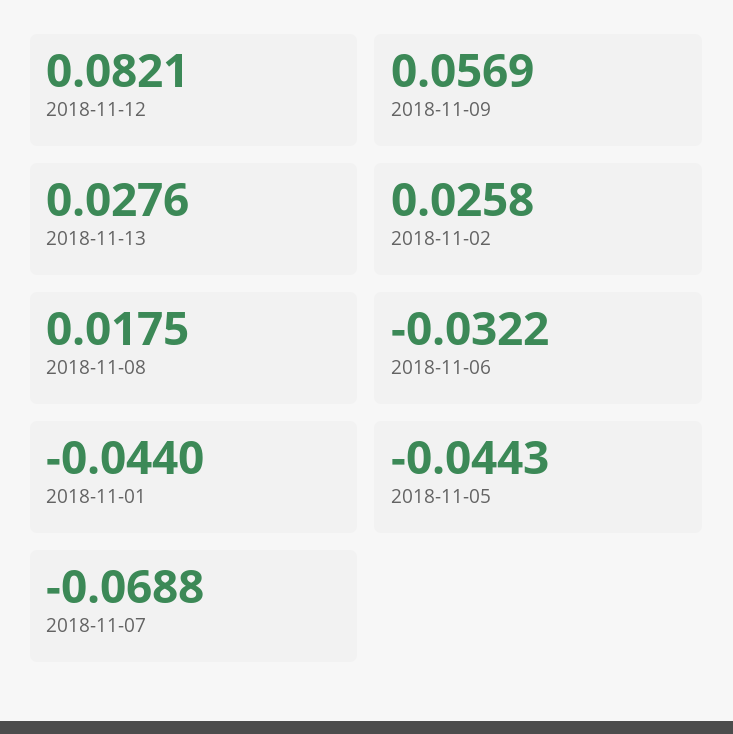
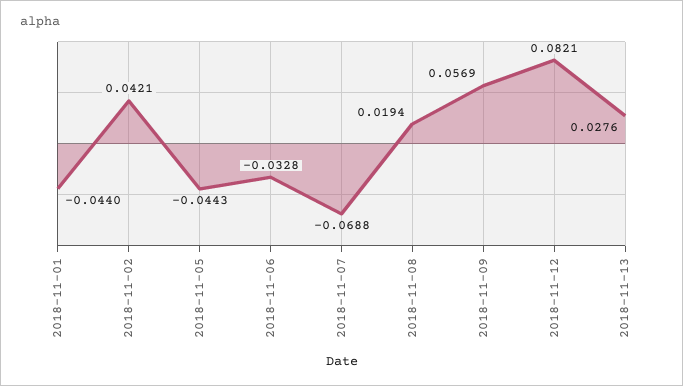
2018-11-02: 0.0258 -> 0.0421
2018-11-08: 0.0175 -> 0.0194
2018-11-06: -0.0322 -> -0.0328

